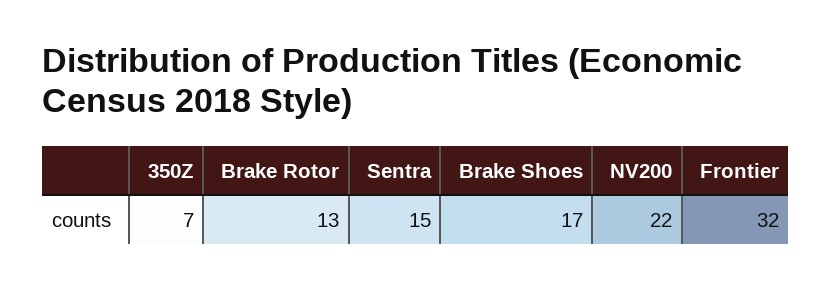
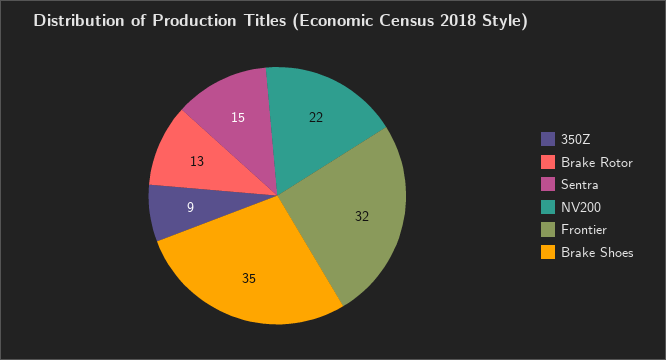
350Z: 7 -> 9
Brake Shoes: 17 -> 35

